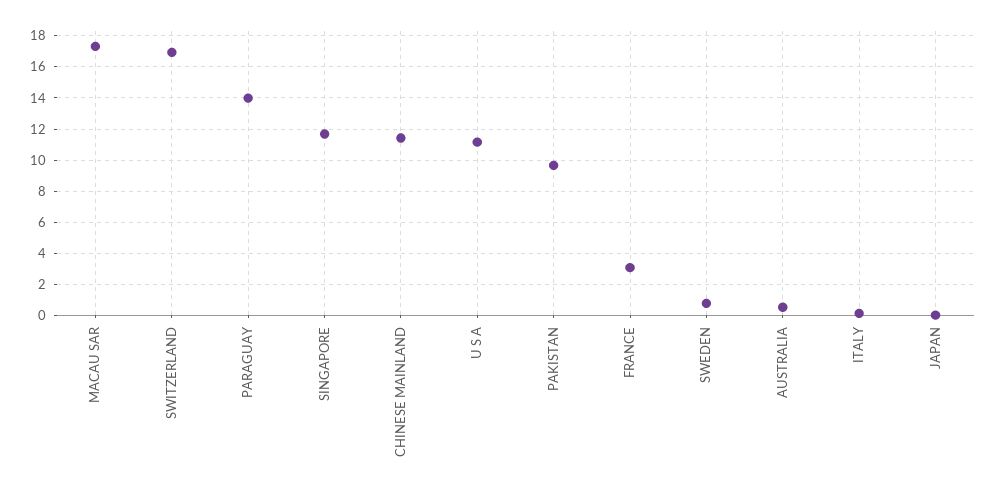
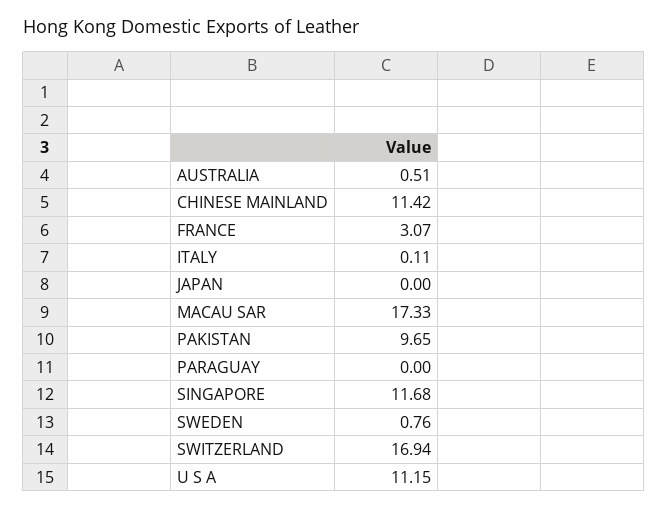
PARAGUAY: 14 -> 0

